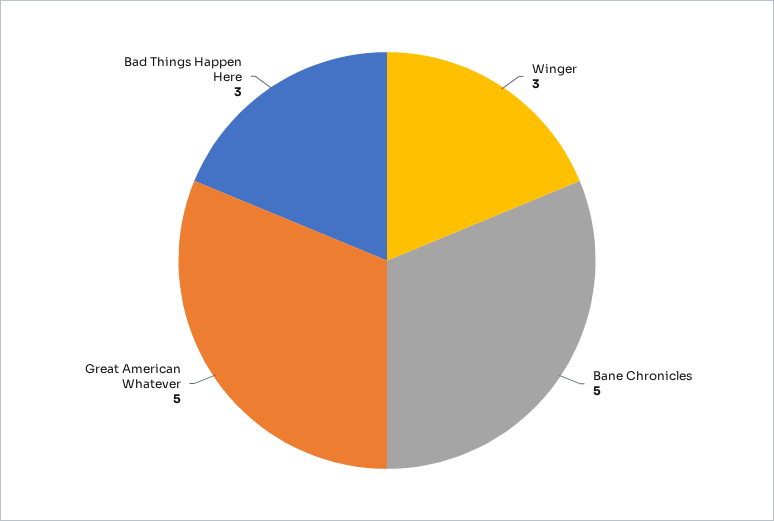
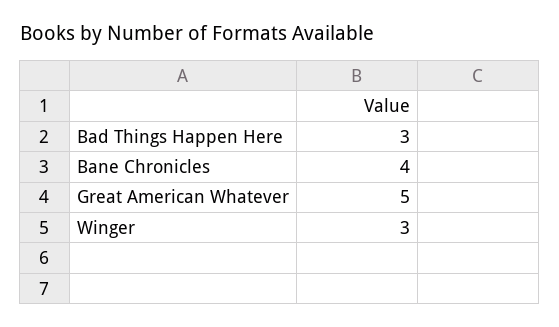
Bane Chronicles: 5 -> 4

